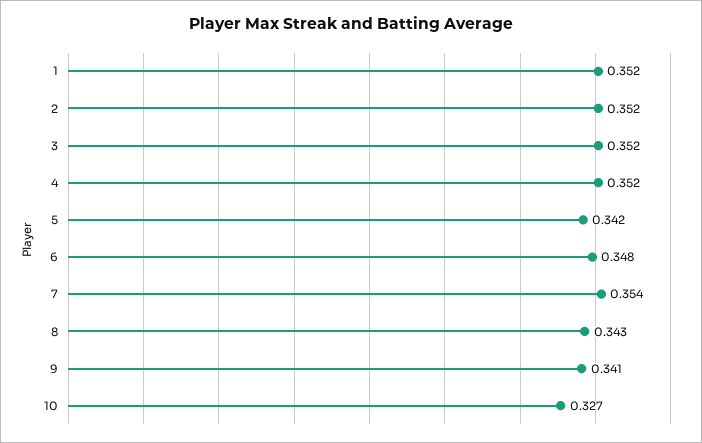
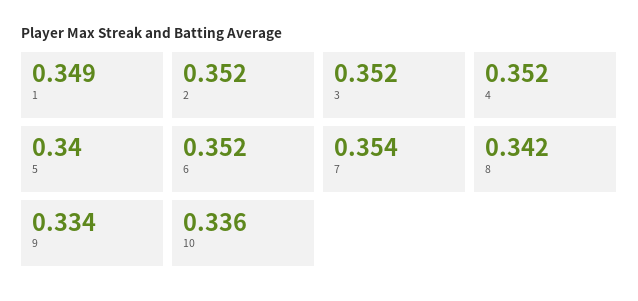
1: 0.352 -> 0.349
5: 0.342 -> 0.34
6: 0.348 -> 0.352
8: 0.343 -> 0.342
9: 0.341 -> 0.334
10: 0.327 -> 0.336

